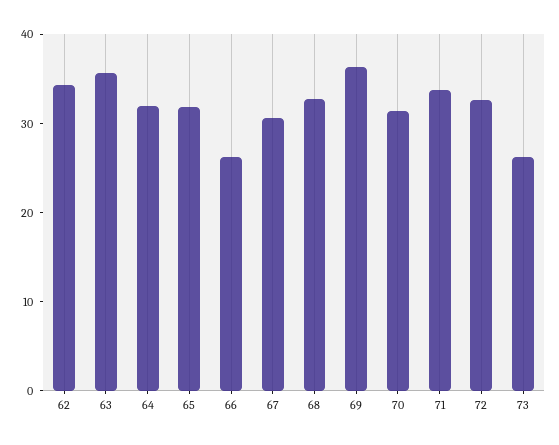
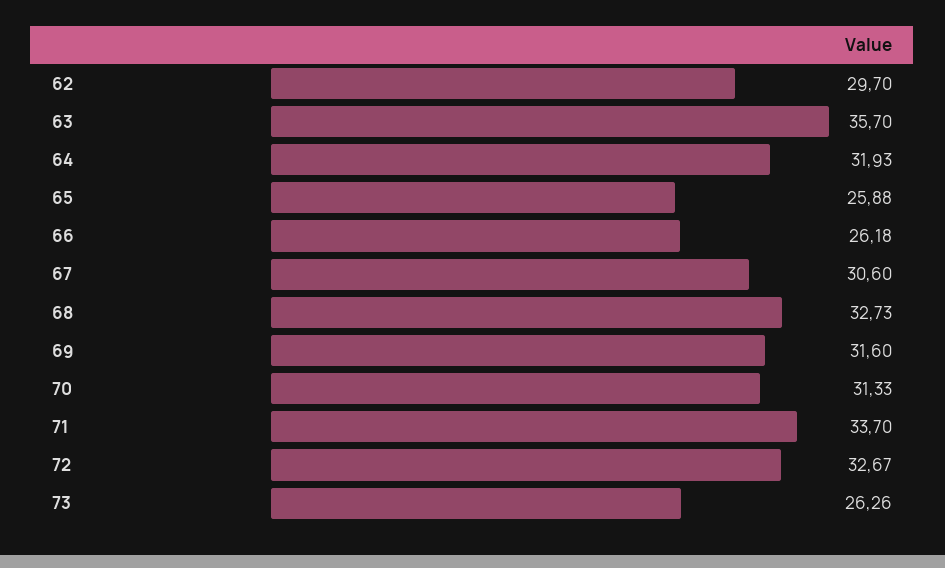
62: 34 -> 29.7
65: 32 -> 25.88
69: 36 -> 31.6

